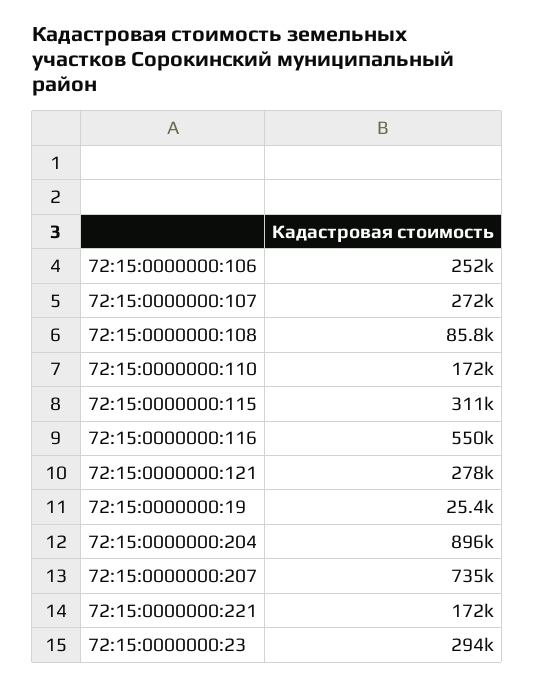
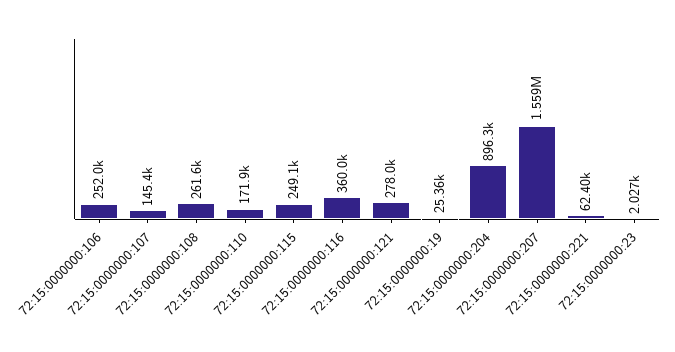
72:15:0000000:107: 272000 -> 145400
72:15:0000000:108: 85800 -> 261600
72:15:0000000:115: 311000 -> 249100
72:15:0000000:116: 550000 -> 360000
72:15:0000000:207: 735000 -> 1559000
72:15:0000000:221: 172000 -> 62400
72:15:0000000:23: 294000 -> 2027

